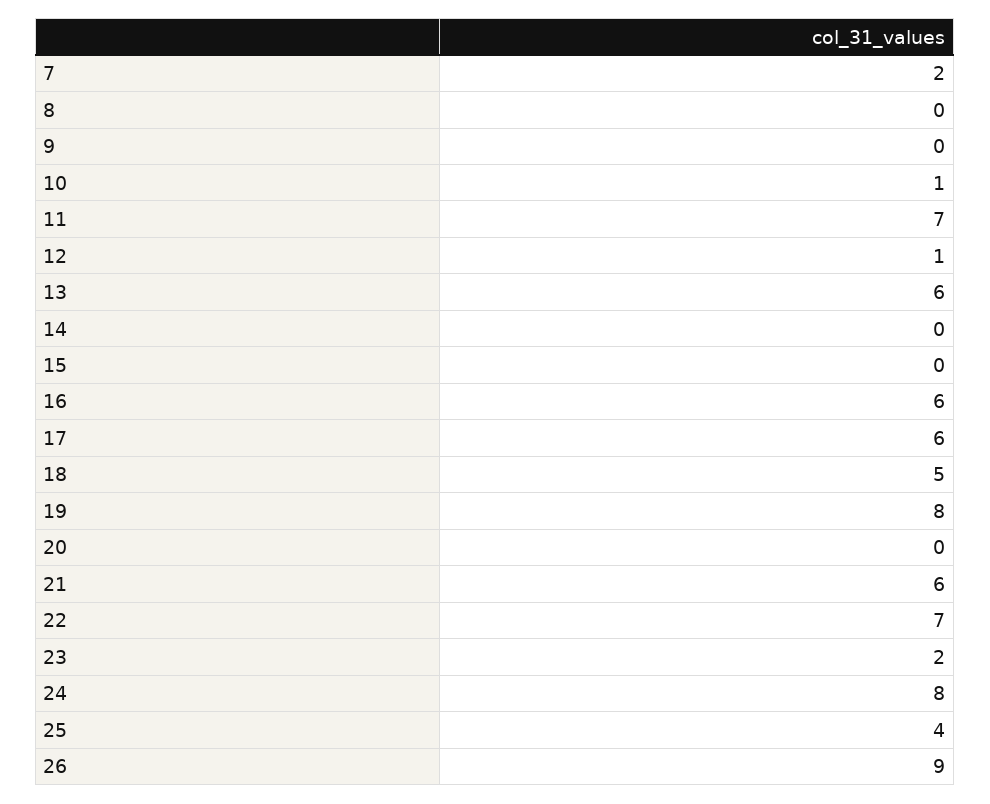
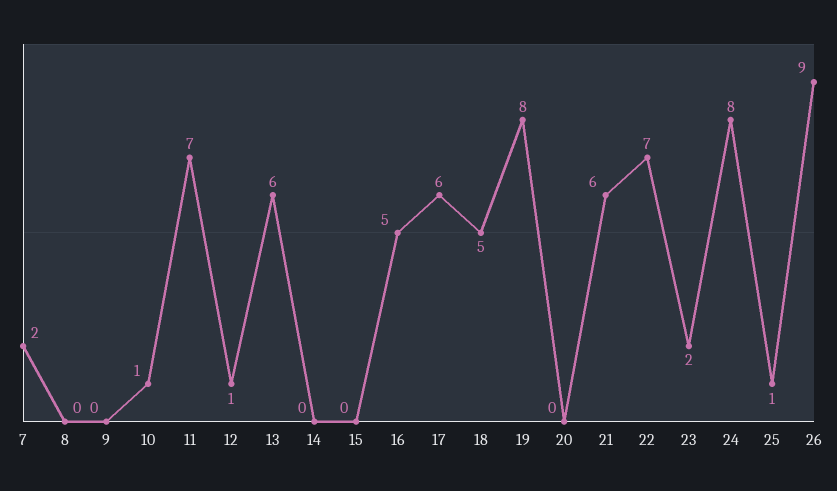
16: 6 -> 5
25: 4 -> 1

